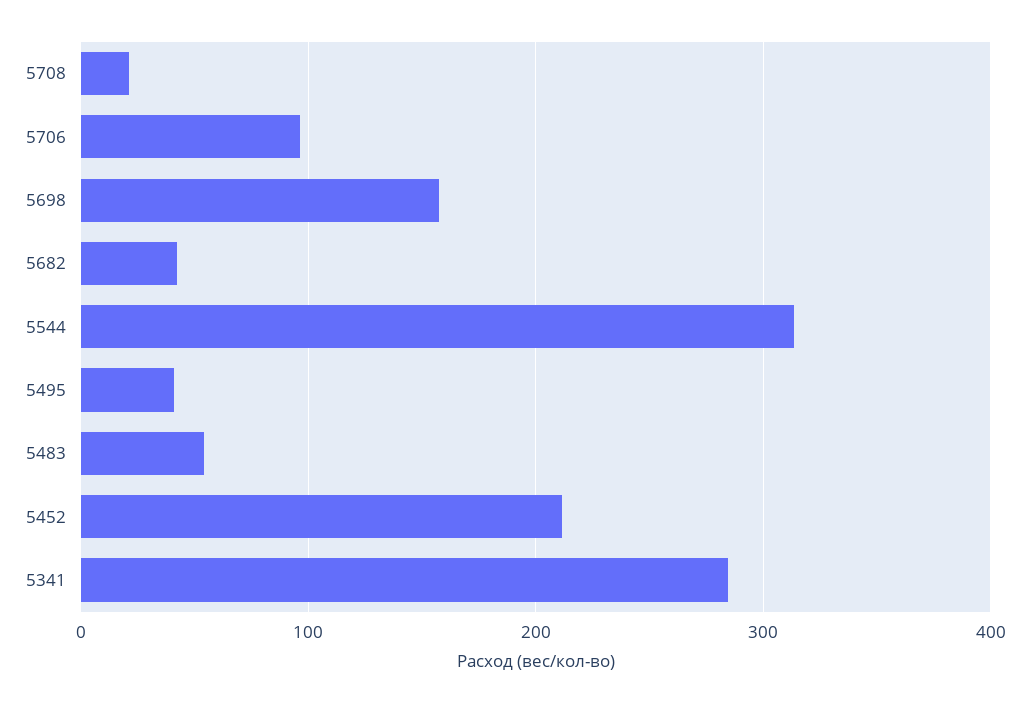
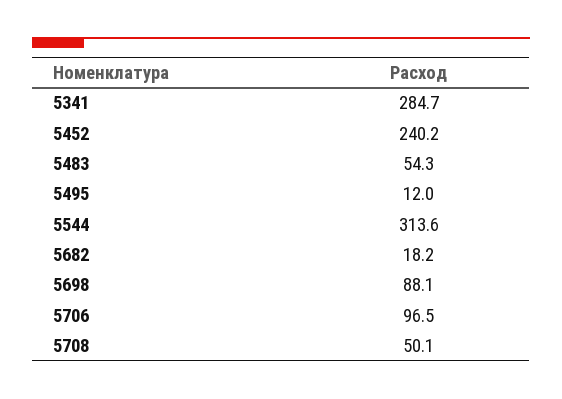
5708: 20 -> 50.1
5698: 160 -> 88.1
5682: 40 -> 18.2
5495: 40 -> 12
5452: 210 -> 240.2

